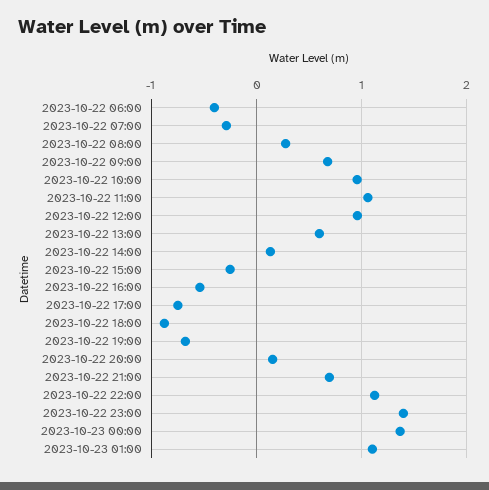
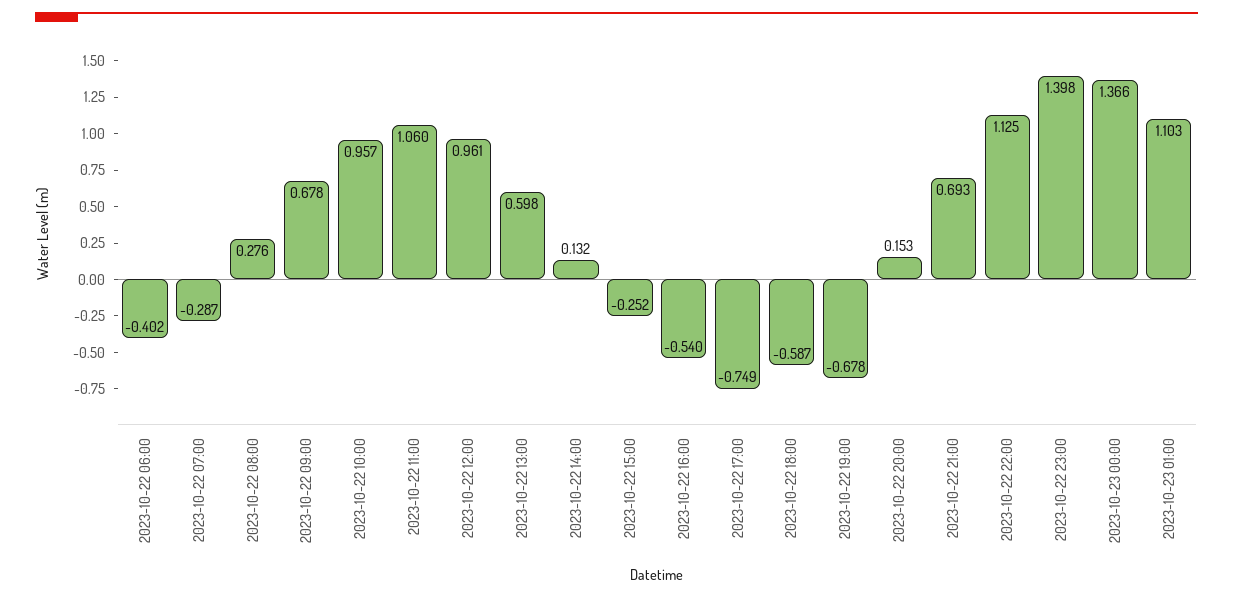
2023-10-22 18:00: -0.9 -> -0.587

